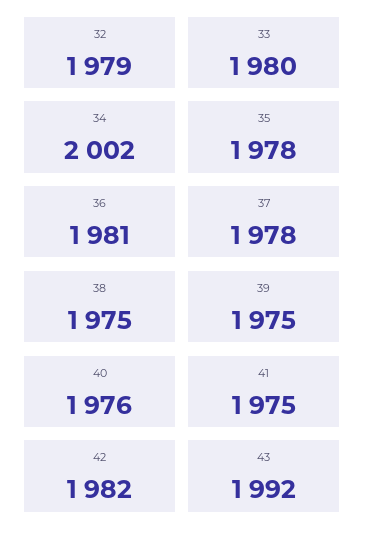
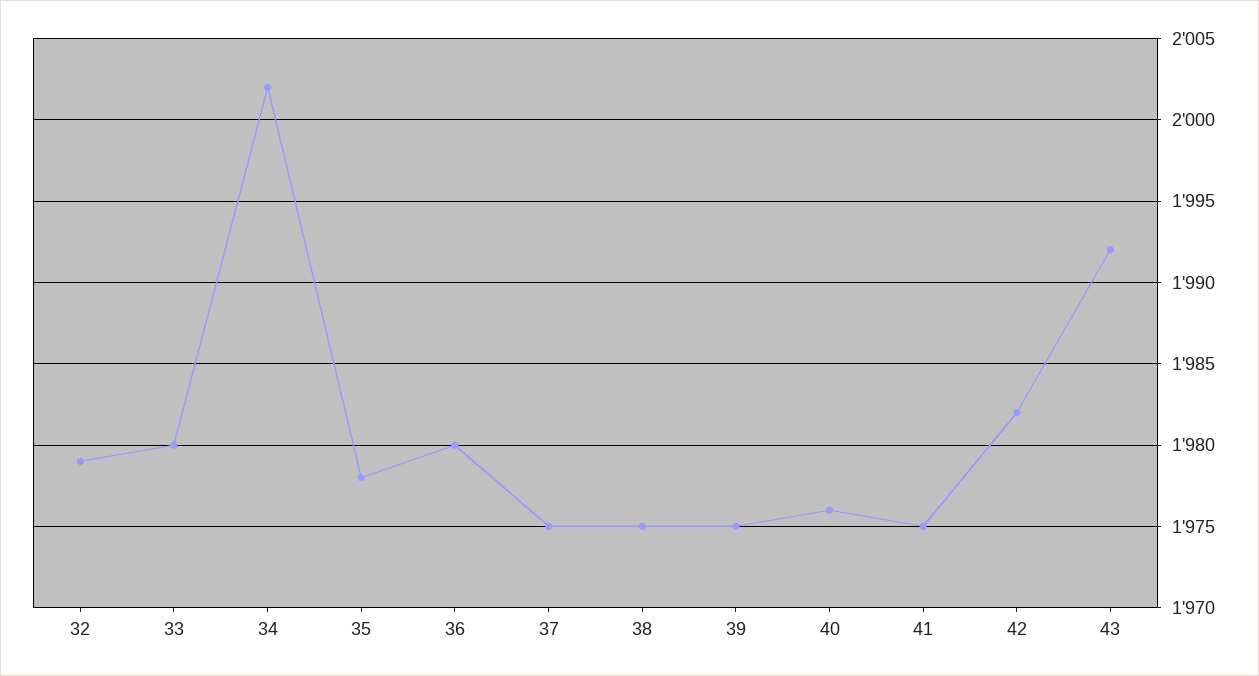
36: 1981 -> 1980
37: 1978 -> 1975

